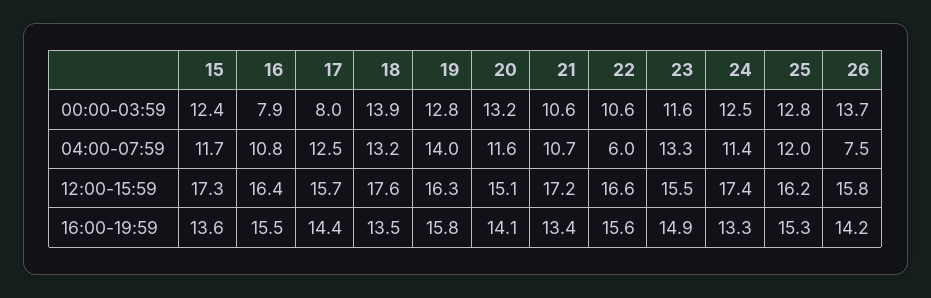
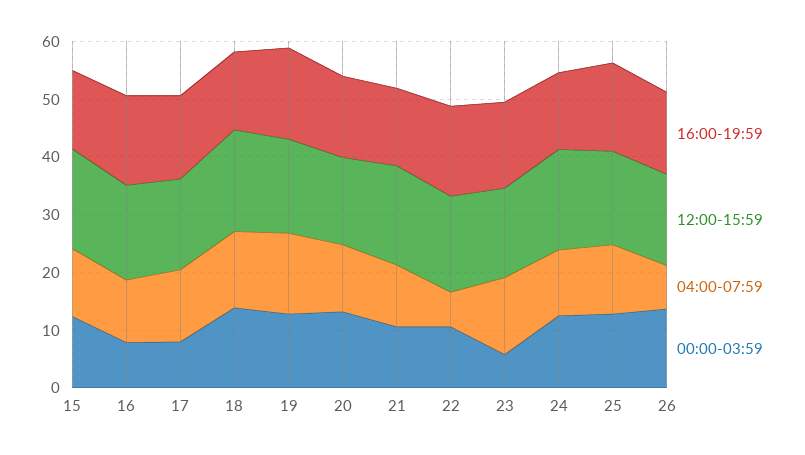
00:00-03:59, 23: 11.6 -> 6

